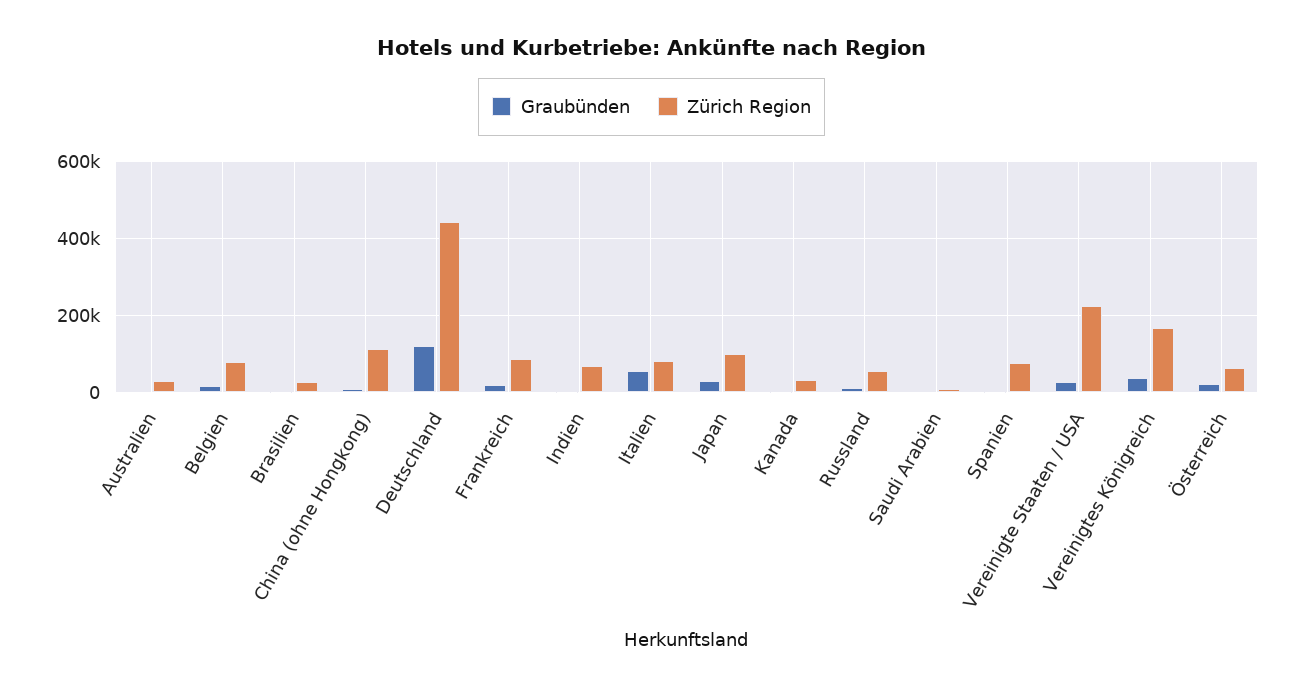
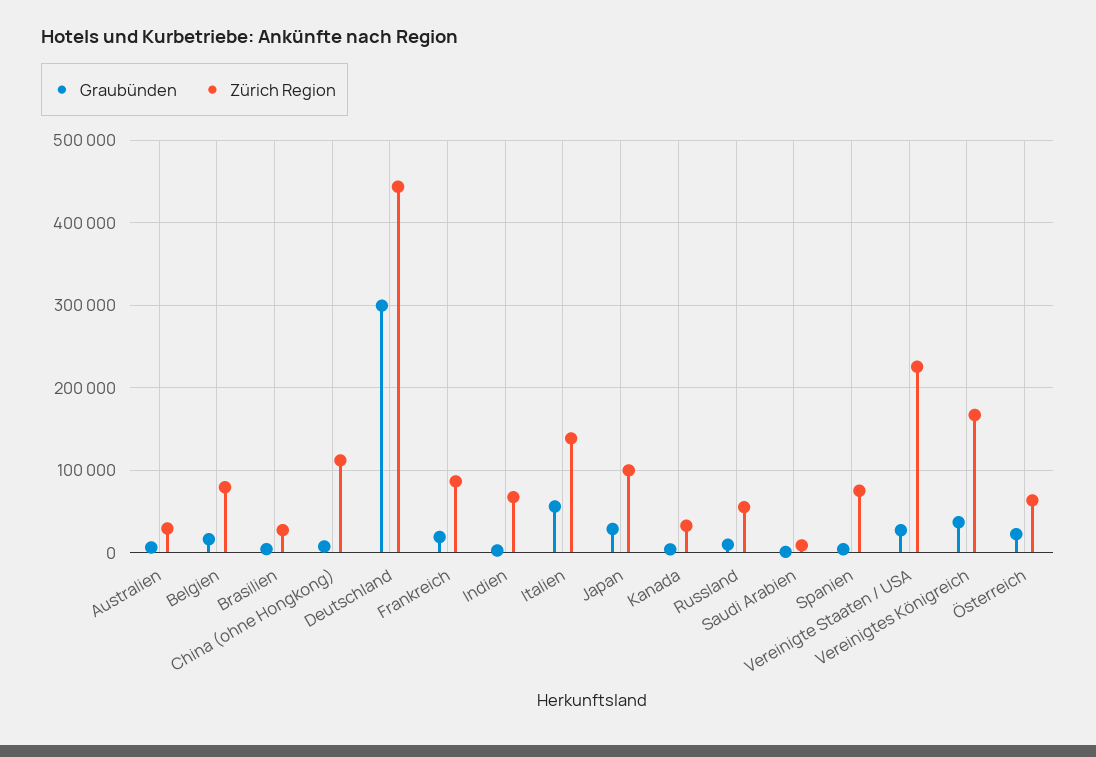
Graubünden, Deutschland: 120000 -> 300000
Zürich Region, Italien: 80000 -> 140000

